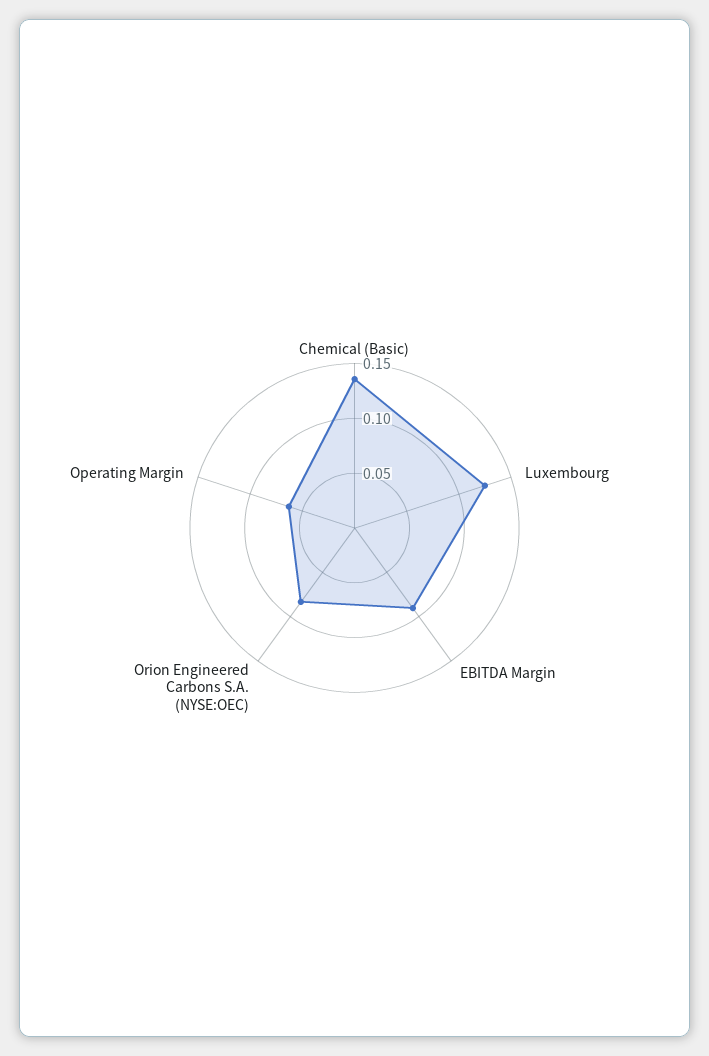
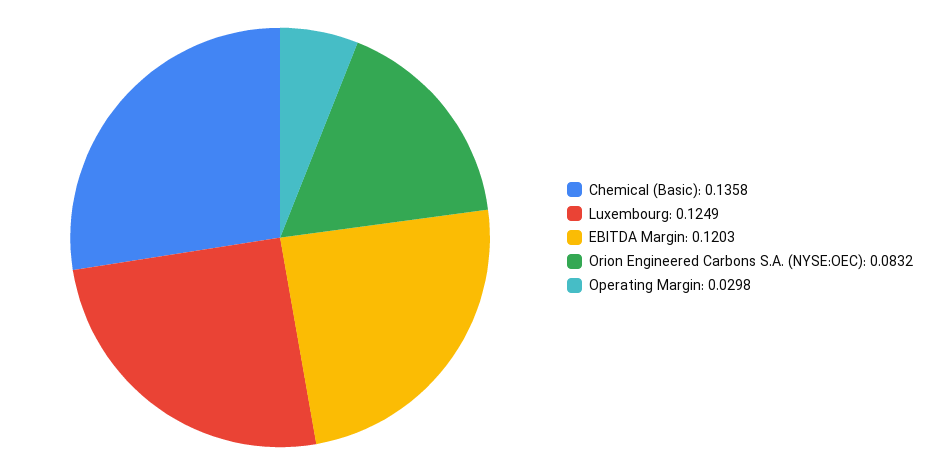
EBITDA Margin: 0.09 -> 0.1203
Operating Margin: 0.06 -> 0.0298

